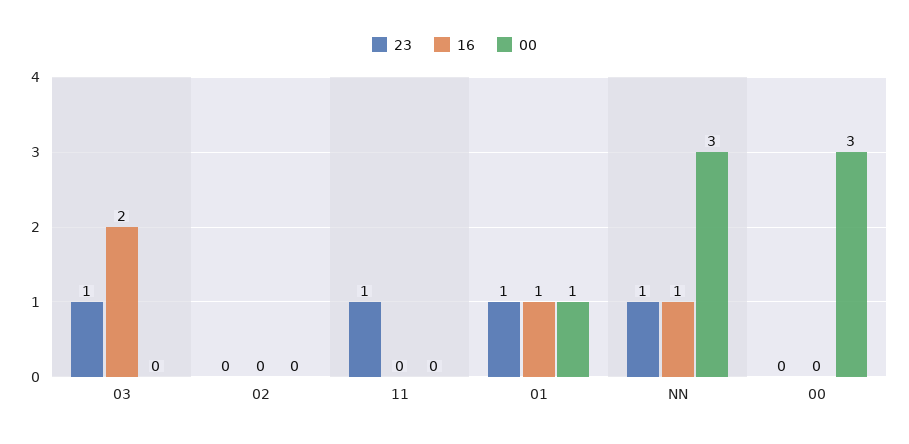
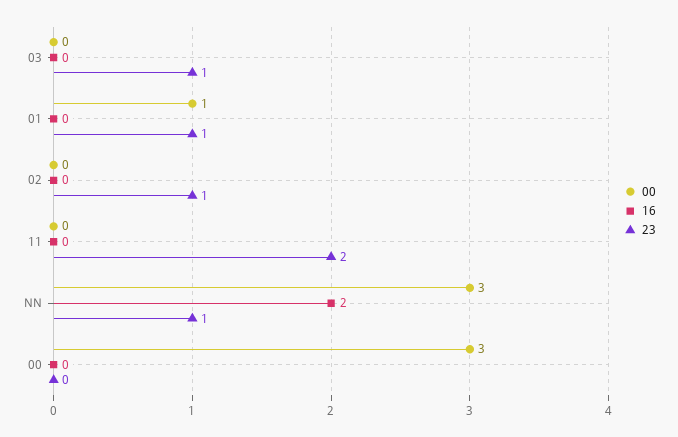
16, 03: 2 -> 0
23, 02: 0 -> 1
23, 11: 1 -> 2
16, 01: 1 -> 0
16, NN: 1 -> 2

